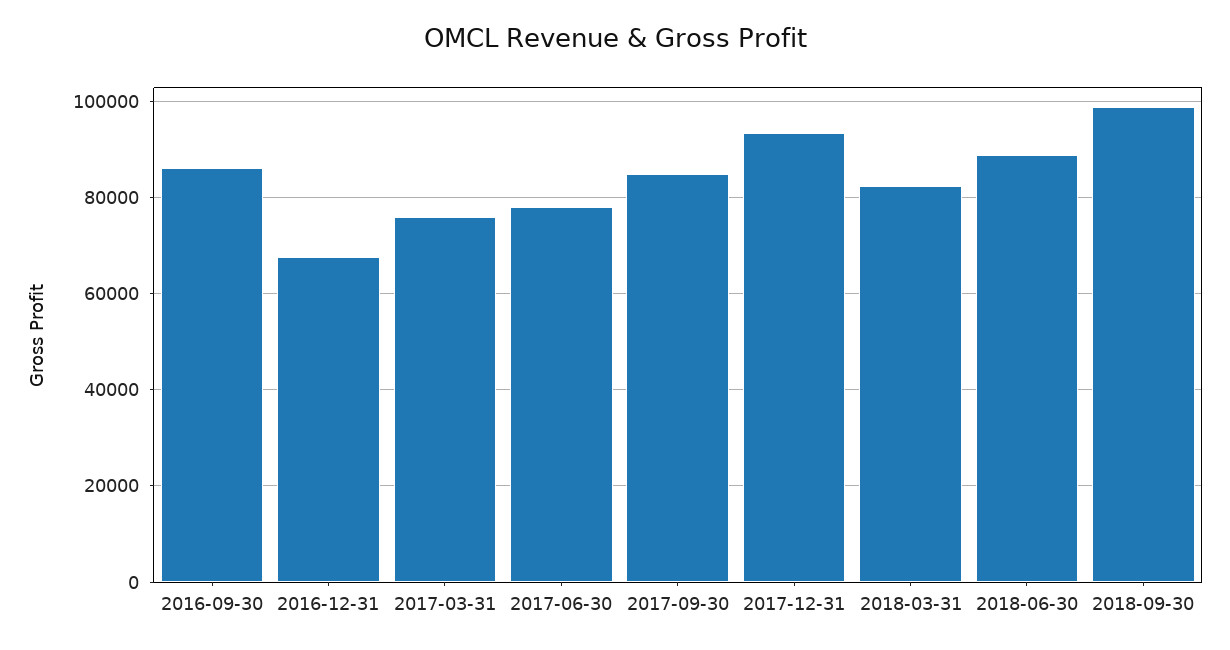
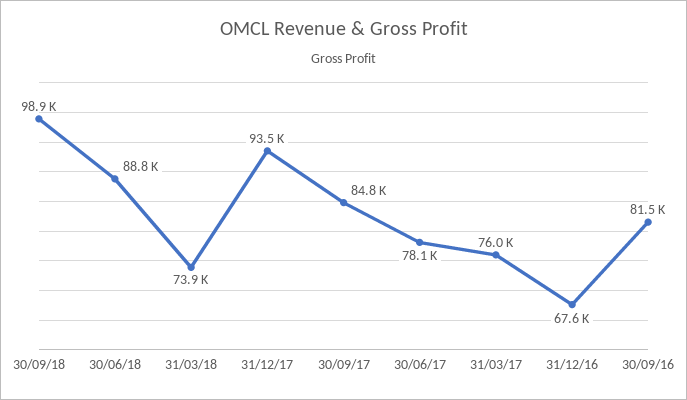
2016-09-30: 86000 -> 81500
2018-03-31: 82000 -> 73900

